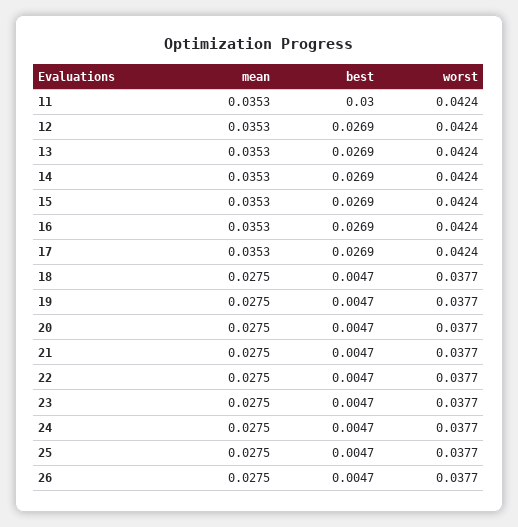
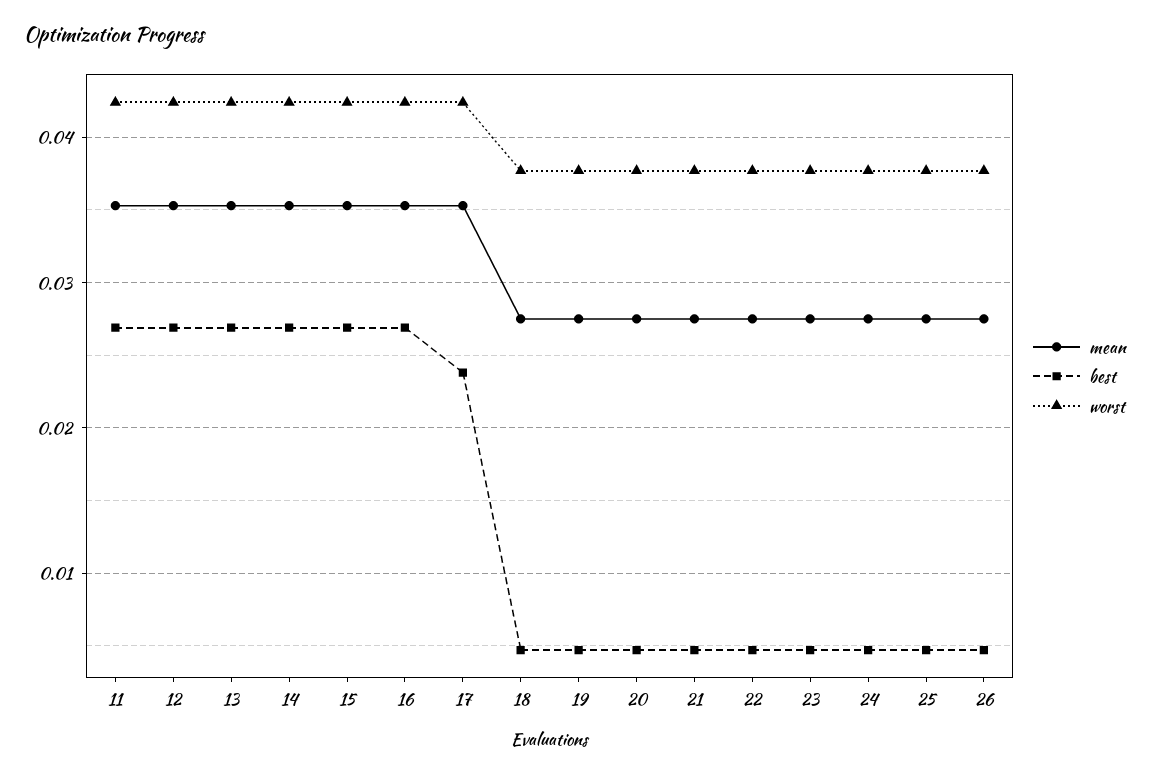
best, 11: 0.03 -> 0.027
best, 17: 0.0269 -> 0.024

